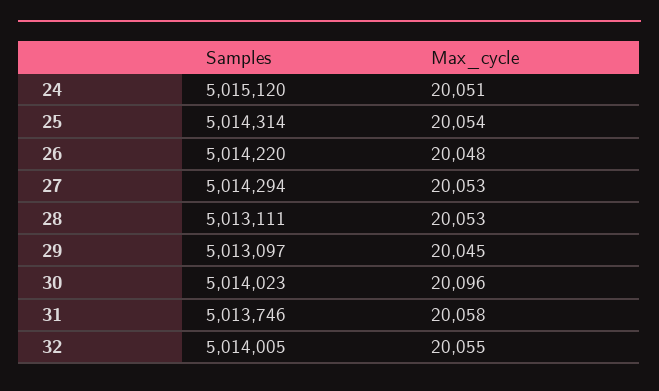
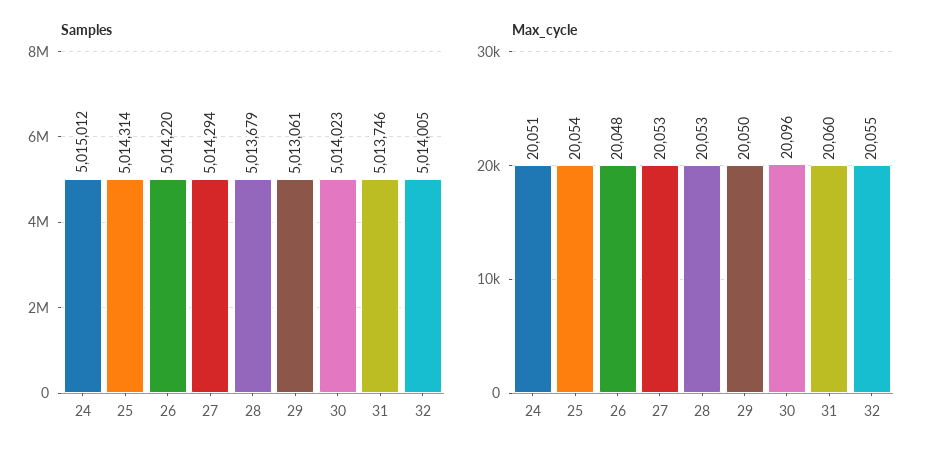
Samples, 24: 5015120 -> 5015012
Samples, 28: 5013111 -> 5013679
Samples, 29: 5013097 -> 5013061
Max_cycle, 29: 20045 -> 20050
Max_cycle, 31: 20058 -> 20060

